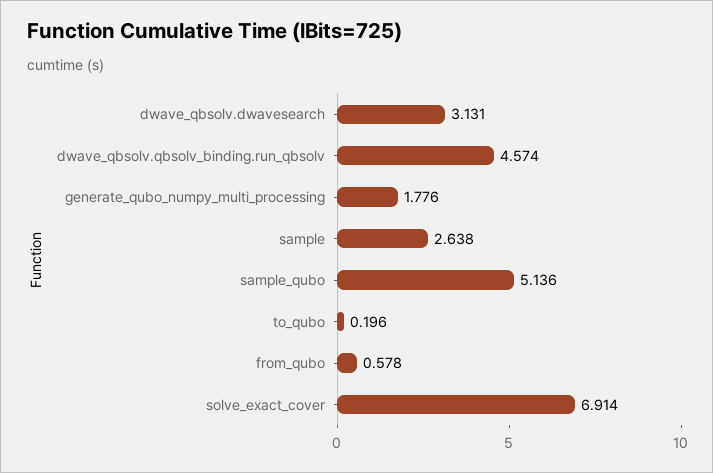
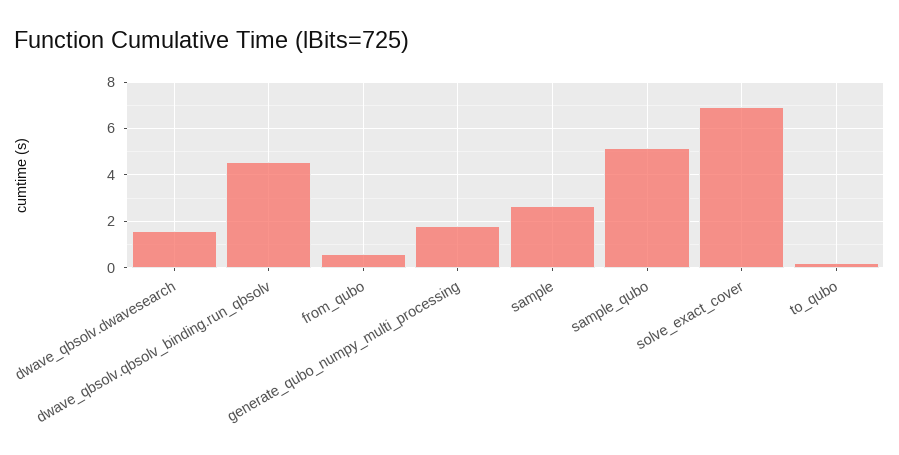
dwave_qbsolv.dwavesearch: 3.131 -> 1.5

